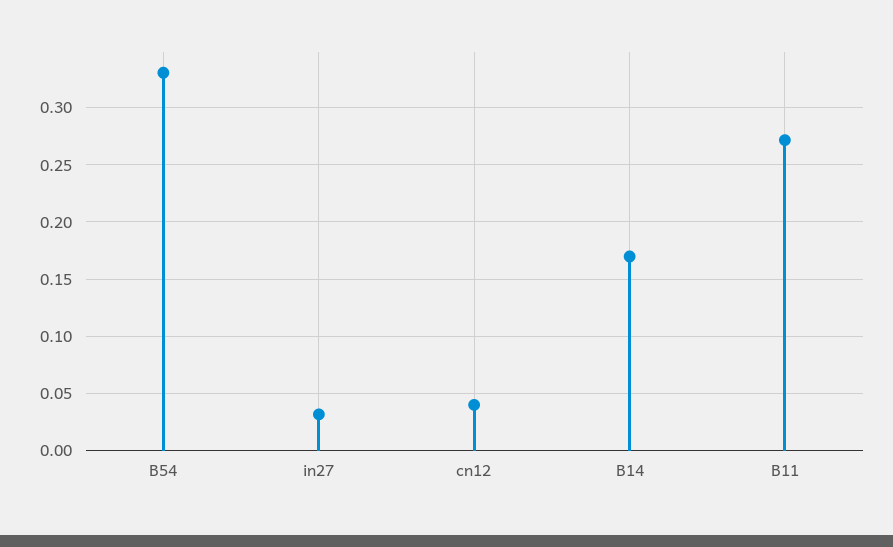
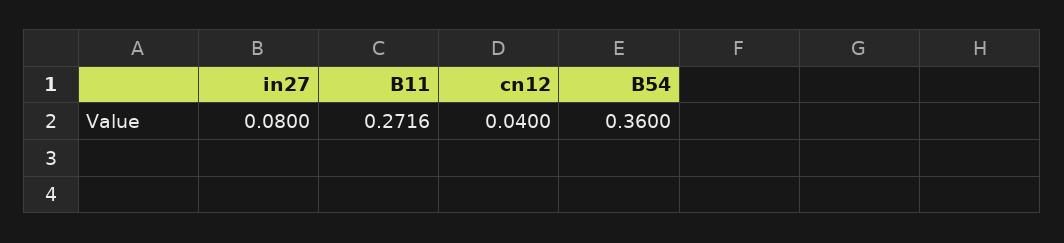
B54: 0.33 -> 0.36
in27: 0.03 -> 0.08
B14: 0.17 -> none

